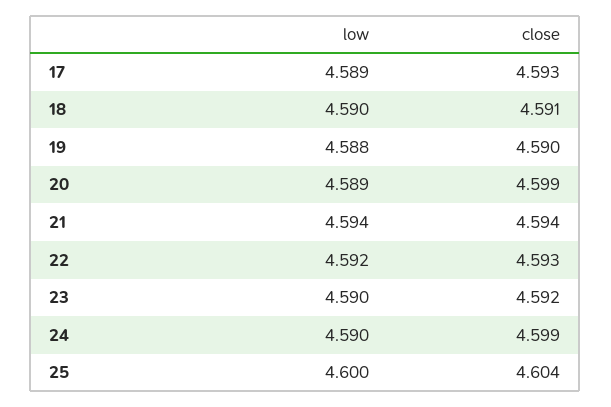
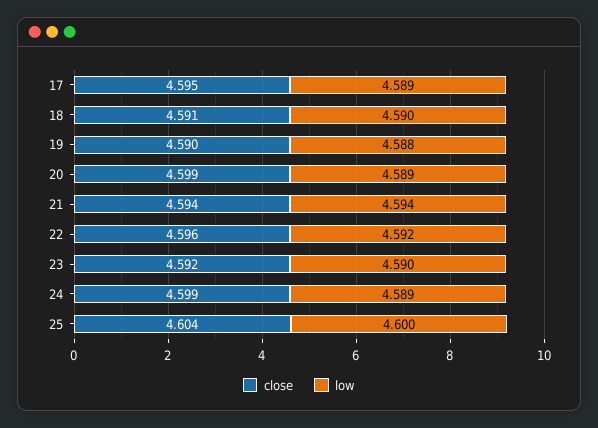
close, 17: 4.593 -> 4.595
close, 22: 4.593 -> 4.596
low, 24: 4.59 -> 4.589

